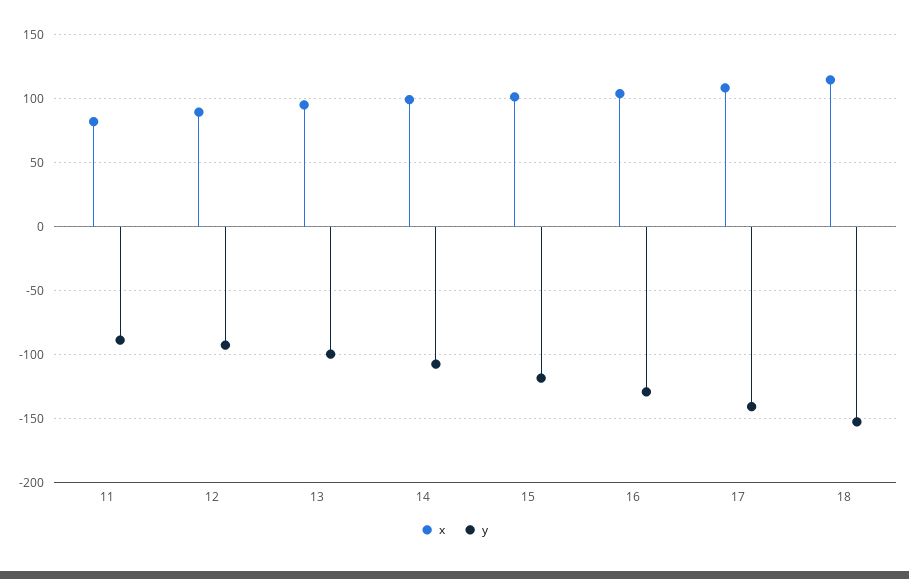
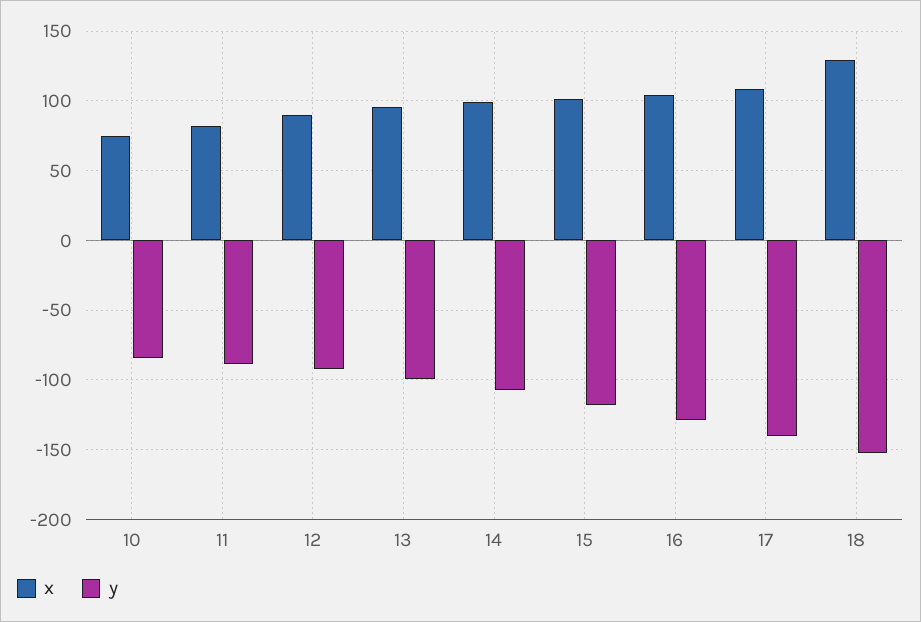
x, 18: 115 -> 130
x, 10: none -> 75
y, 10: none -> -85

